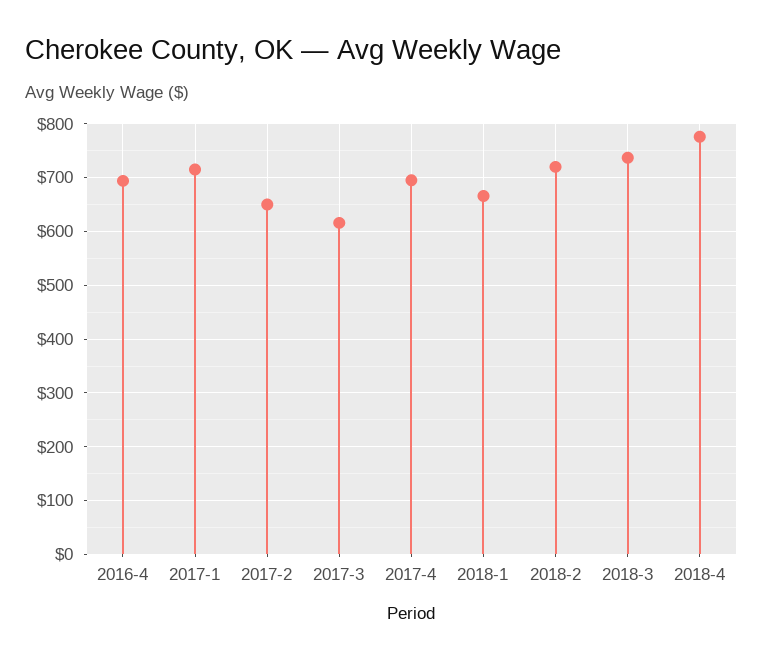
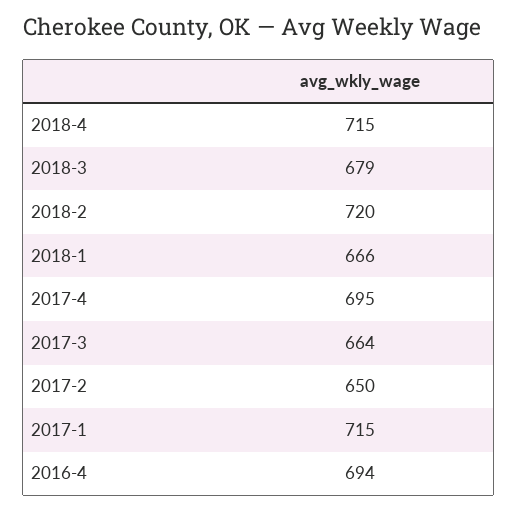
2017-3: 620 -> 664
2018-3: 740 -> 679
2018-4: 780 -> 715

